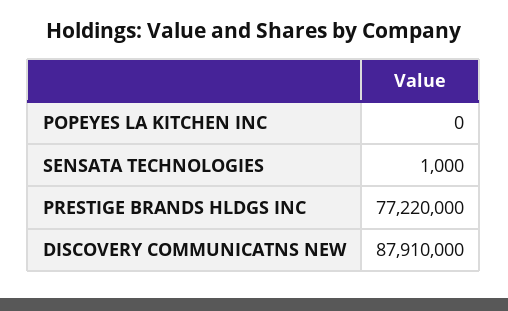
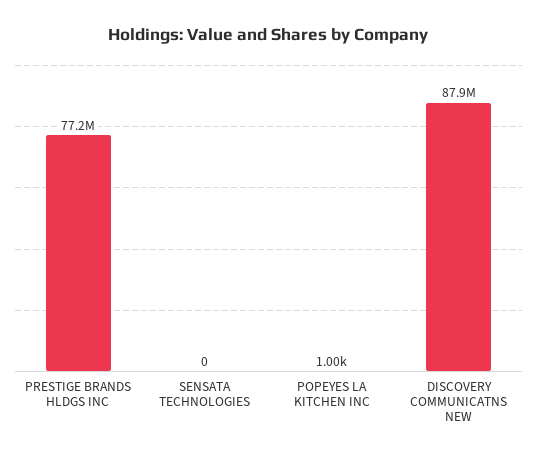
POPEYES LA KITCHEN INC: 0 -> 1000
SENSATA TECHNOLOGIES: 1000 -> 0

